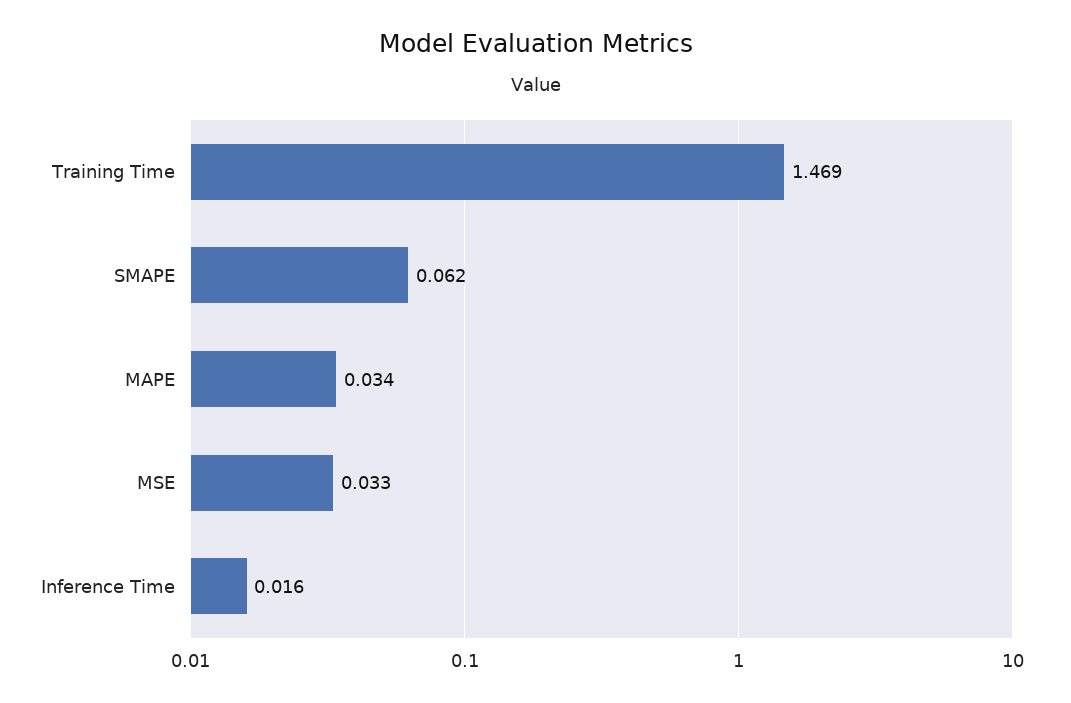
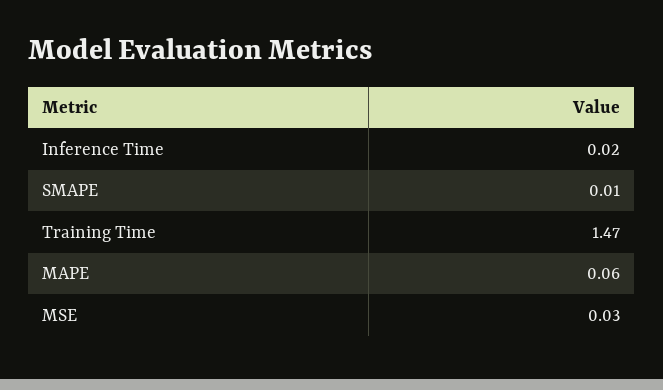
SMAPE: 0.062 -> 0.01
MAPE: 0.034 -> 0.06

